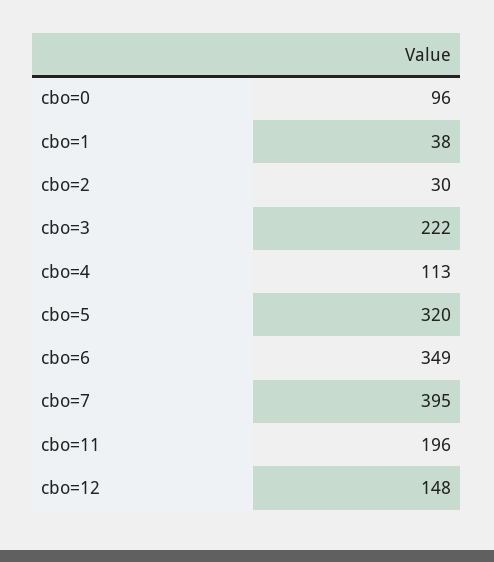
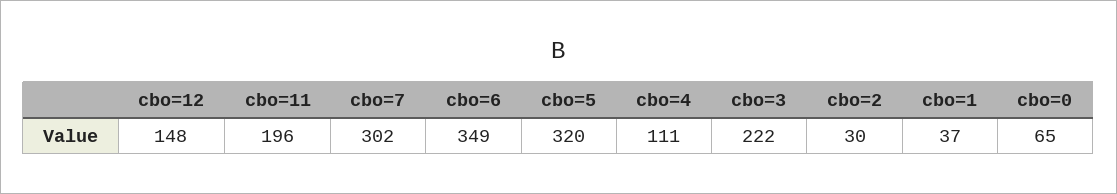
cbo=0: 96 -> 65
cbo=1: 38 -> 37
cbo=4: 113 -> 111
cbo=7: 395 -> 302

